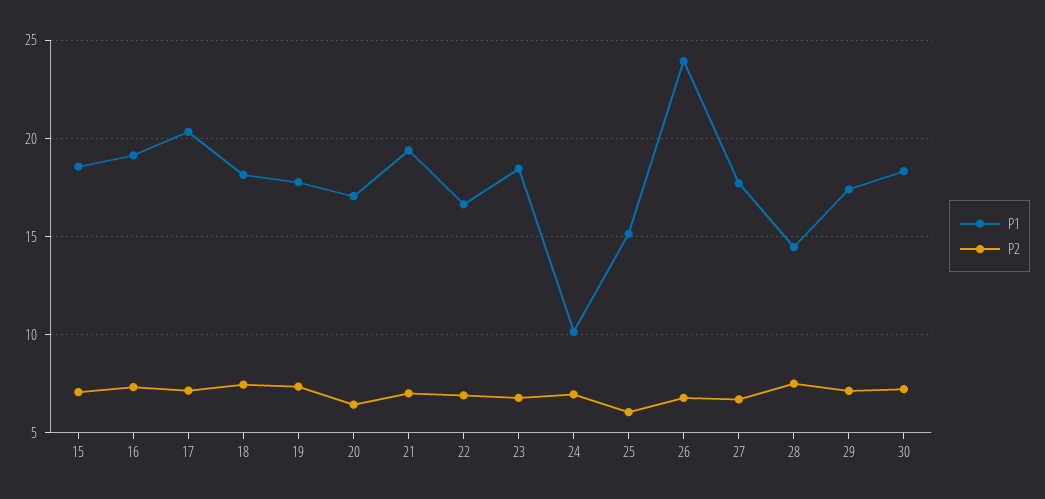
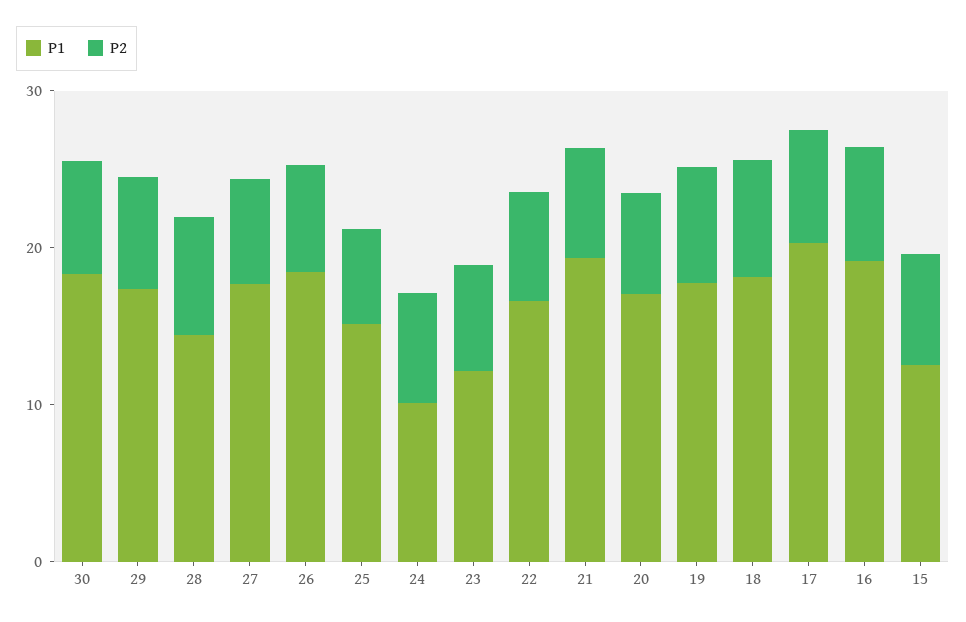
P1, 15: 18.5 -> 12
P1, 23: 18.5 -> 12
P1, 26: 24 -> 18

